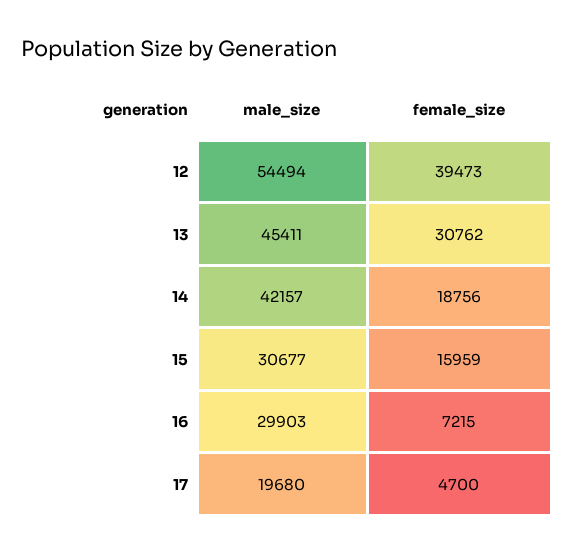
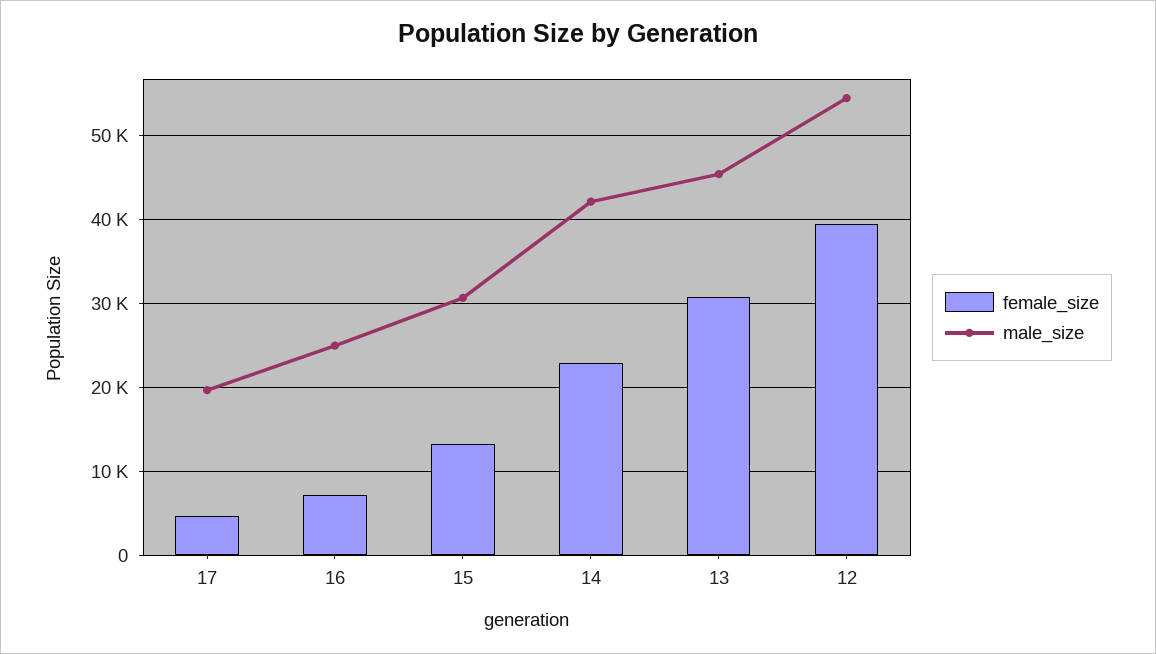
female_size, 14: 18756 -> 23000
female_size, 15: 15959 -> 13000
male_size, 16: 29903 -> 25000

